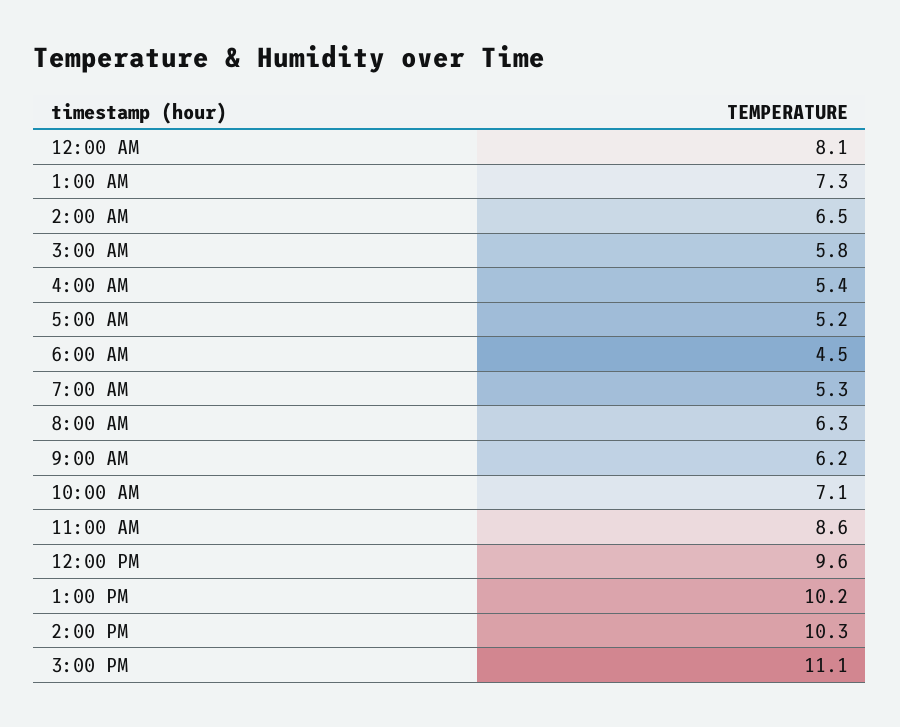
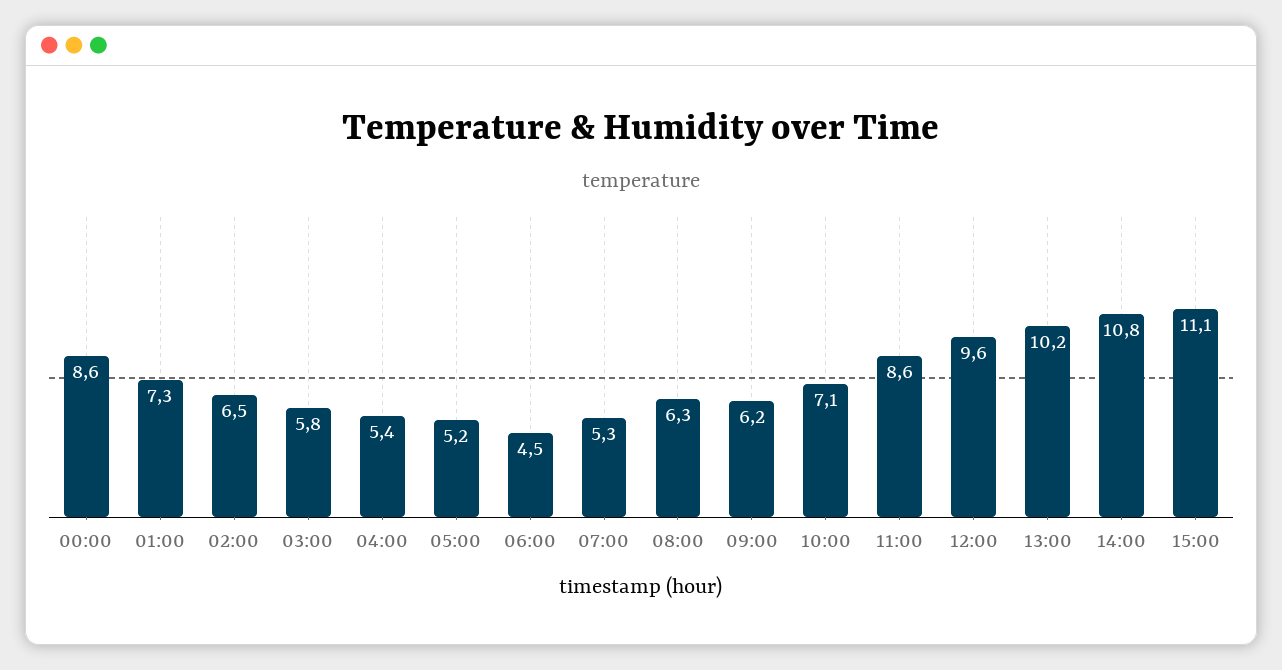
12:00 AM: 8.1 -> 8.6
2:00 PM: 10.3 -> 10.8

